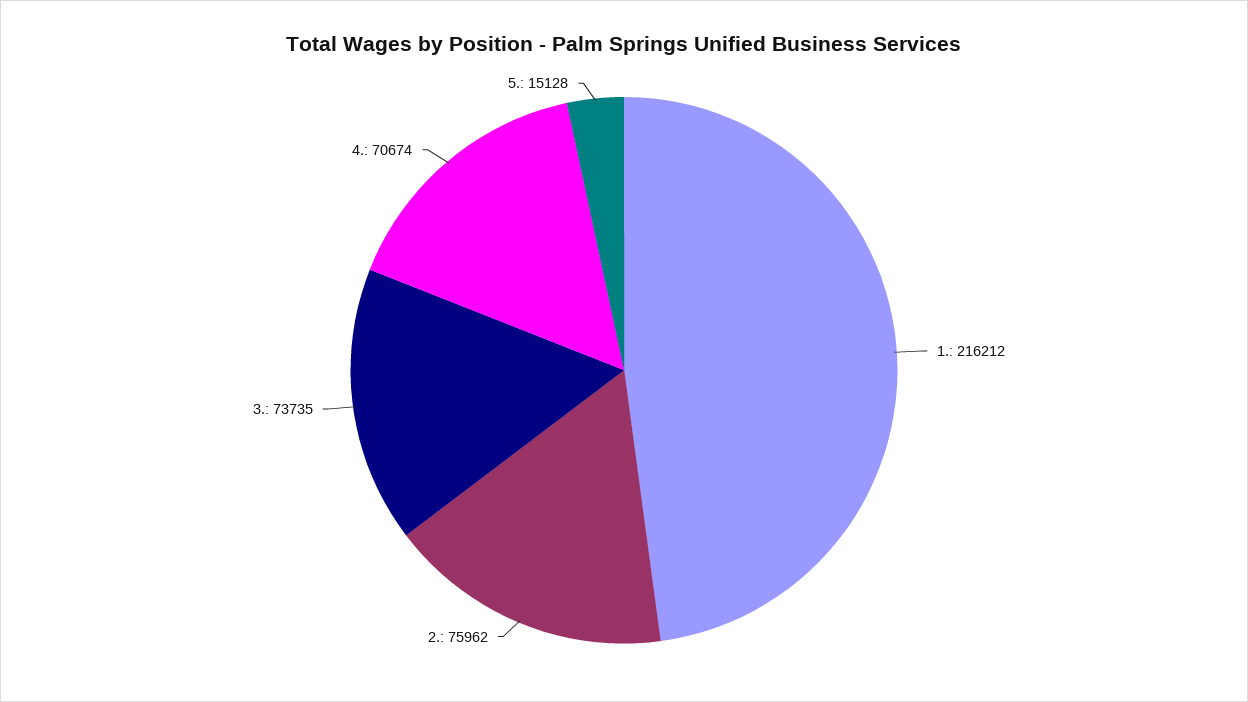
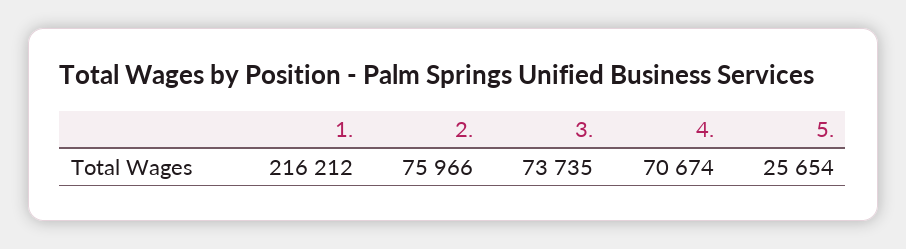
2.: 75962 -> 75966
5.: 15128 -> 25654

